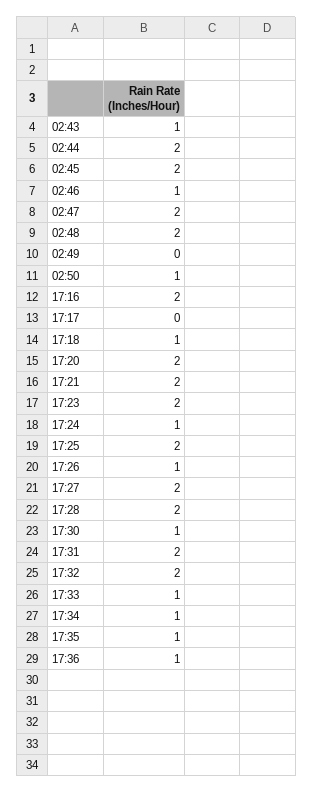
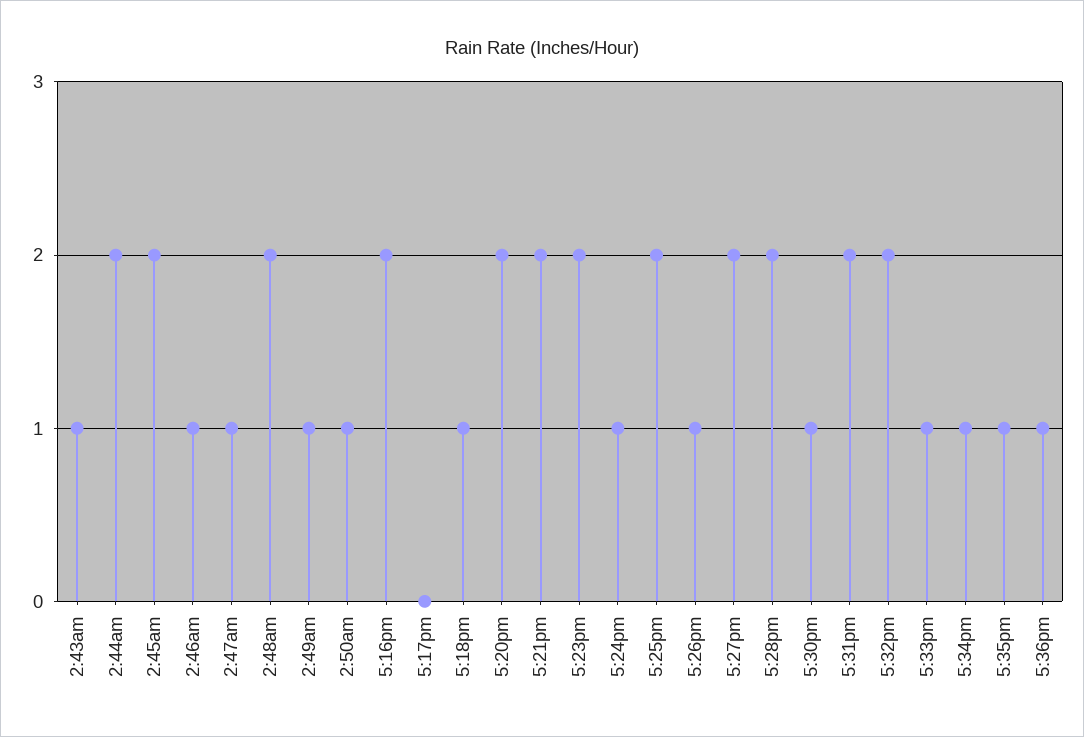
02:47: 2 -> 1
02:49: 0 -> 1

